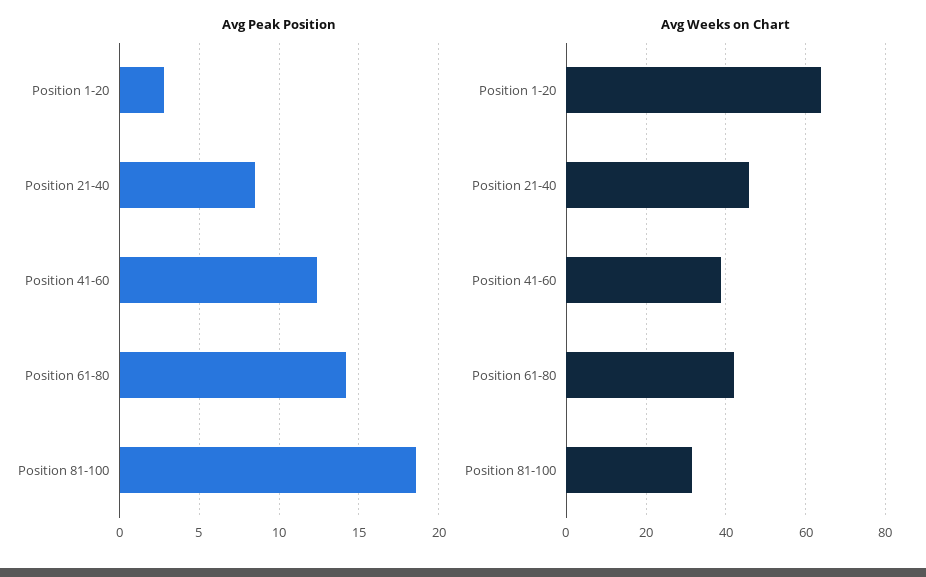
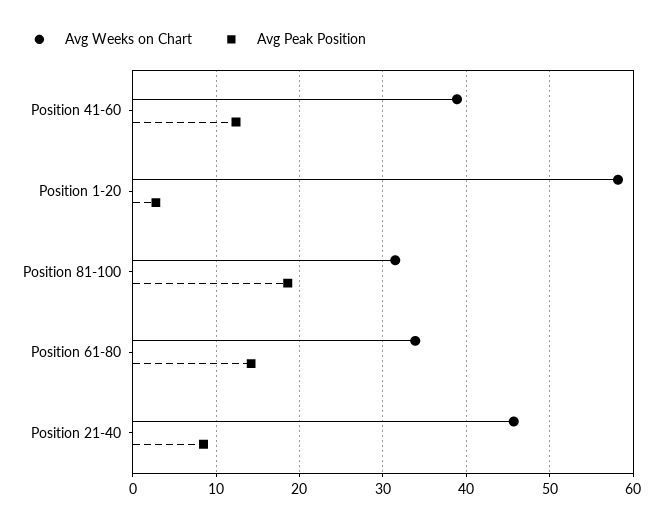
Avg Weeks on Chart, Position 1-20: 64 -> 58
Avg Weeks on Chart, Position 61-80: 42 -> 34

